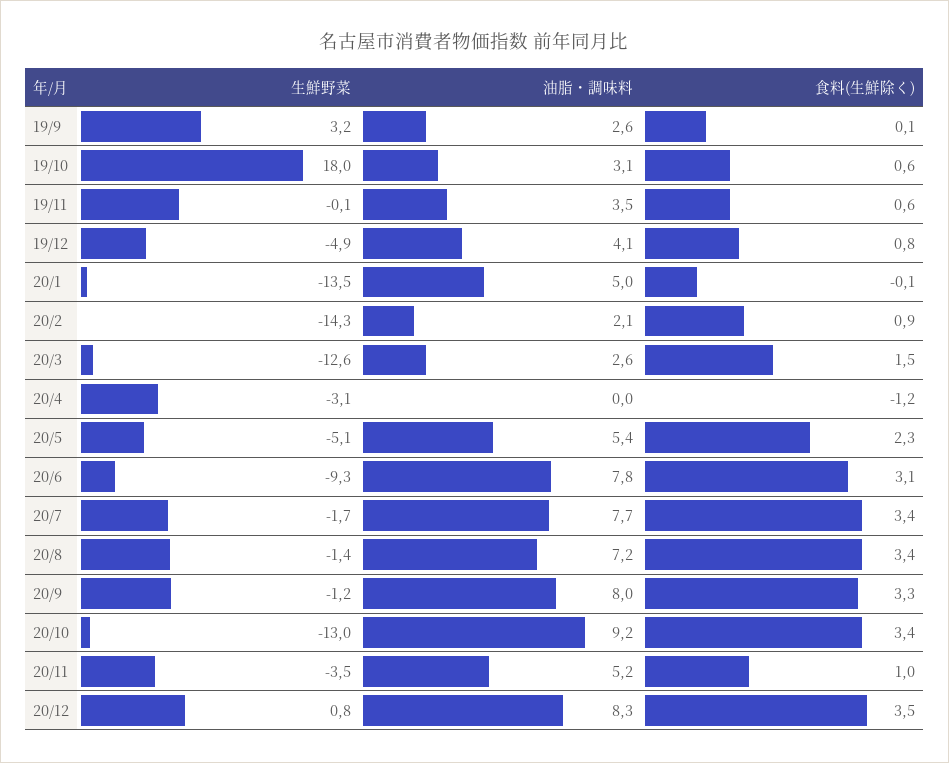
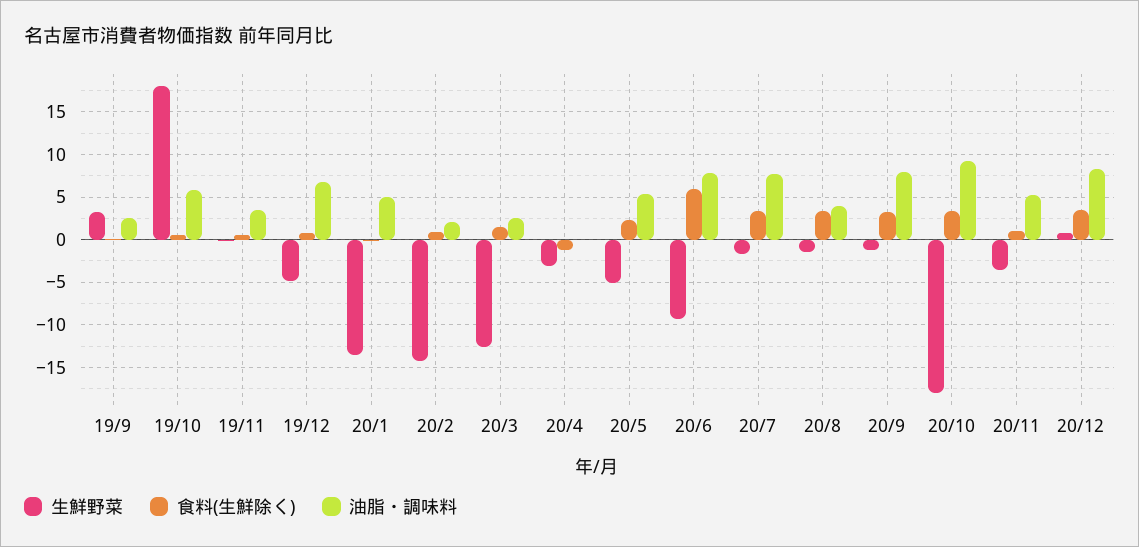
油脂・調味料, 19/10: 3.1 -> 6
油脂・調味料, 19/12: 4.1 -> 7
食料(生鮮除く), 20/6: 3.1 -> 6
油脂・調味料, 20/8: 7.2 -> 4
生鮮野菜, 20/10: -13 -> -18

